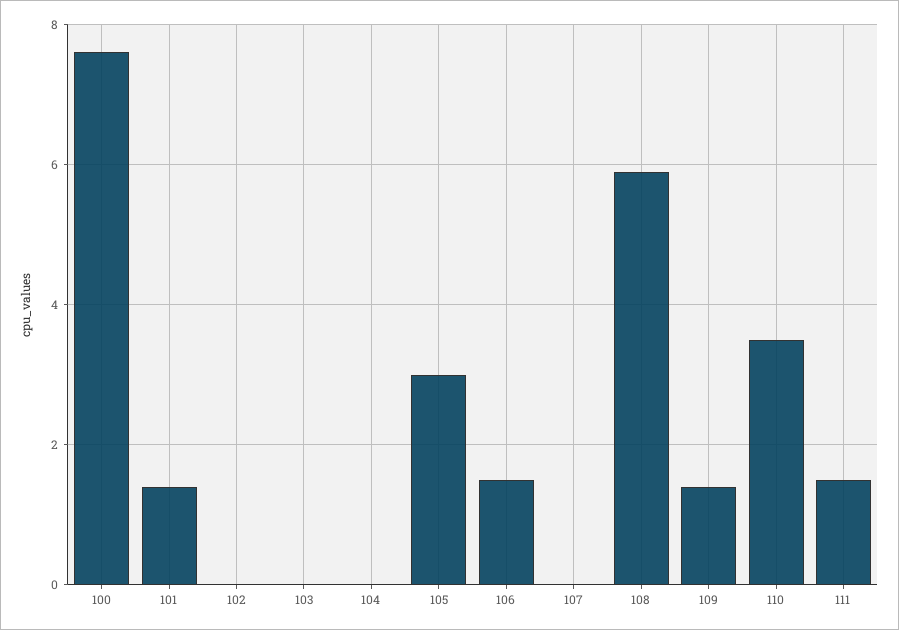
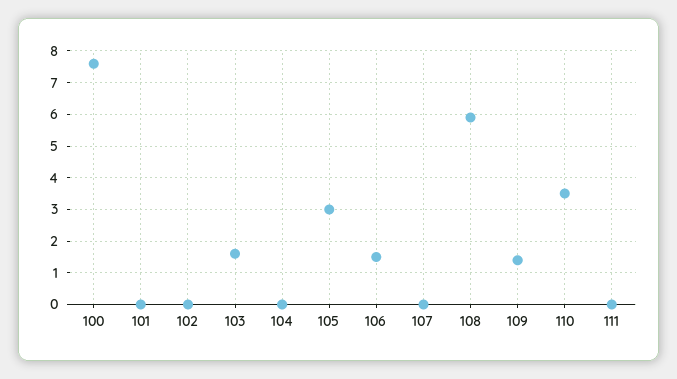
101: 1.5 -> 0
103: 0 -> 1.5
111: 1.5 -> 0

